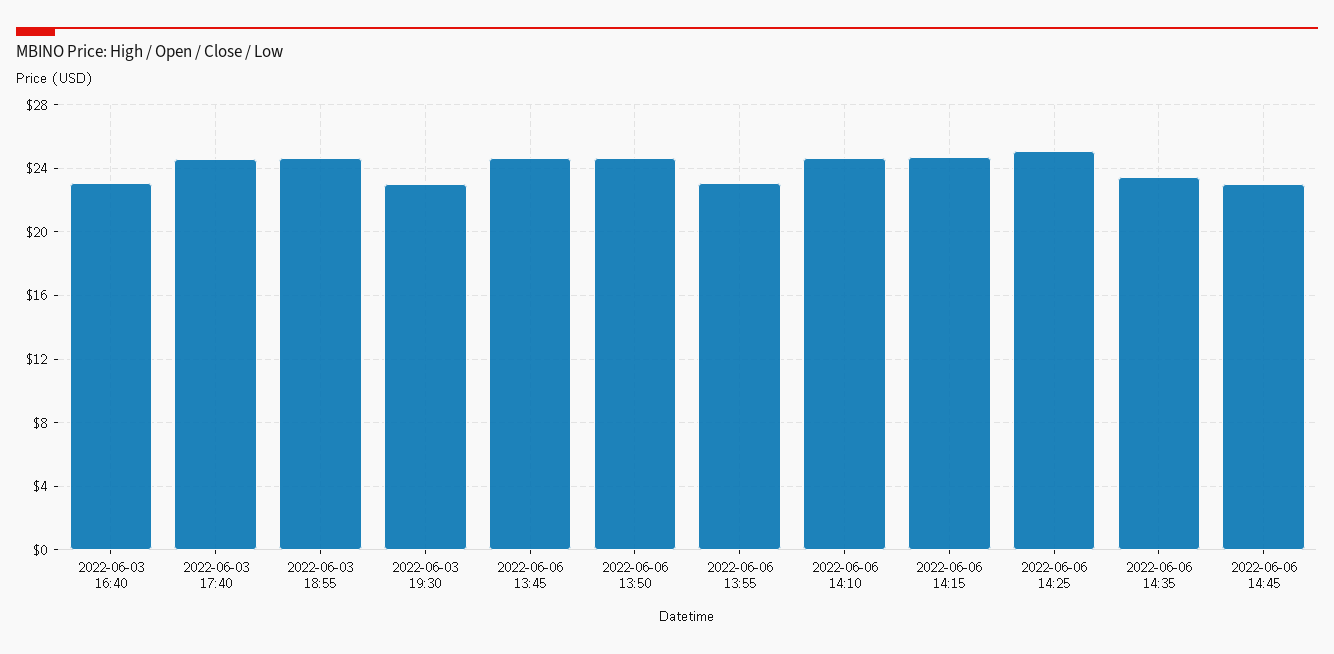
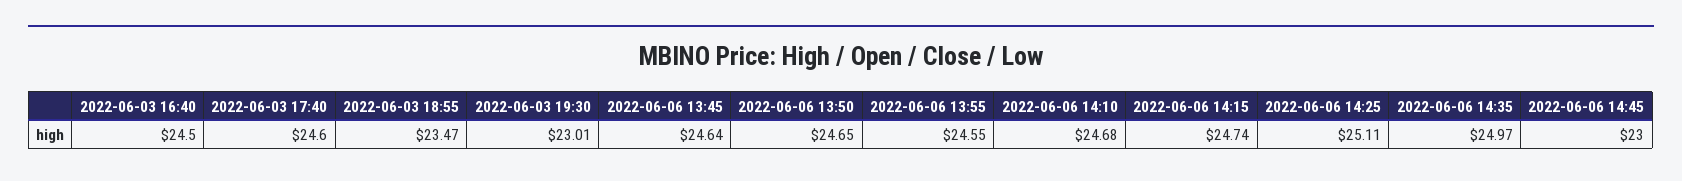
2022-06-03 16:40: 23 -> 24.5
2022-06-03 18:55: 24.5 -> 23.47
2022-06-06 13:55: 23 -> 24.55
2022-06-06 14:35: 23.5 -> 24.97

